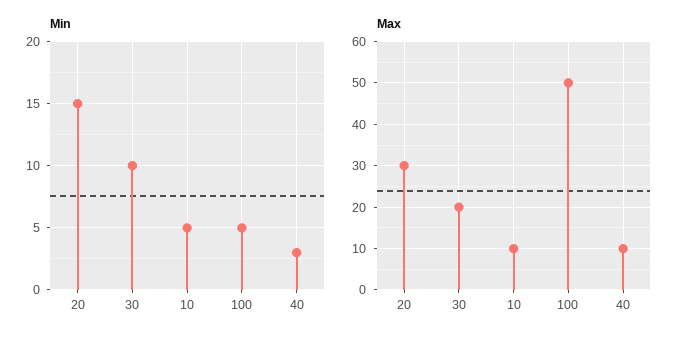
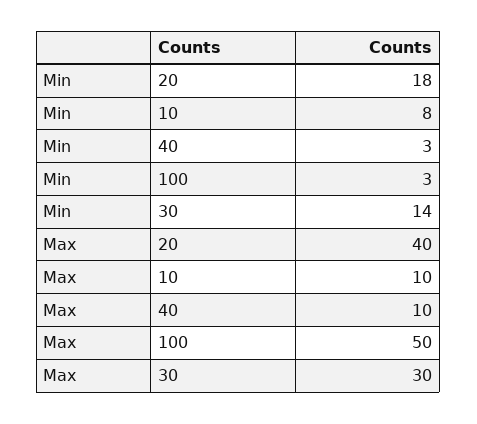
Min, 20: 15 -> 18
Min, 30: 10 -> 14
Min, 10: 5 -> 8
Min, 100: 5 -> 3
Max, 20: 30 -> 40
Max, 30: 20 -> 30

